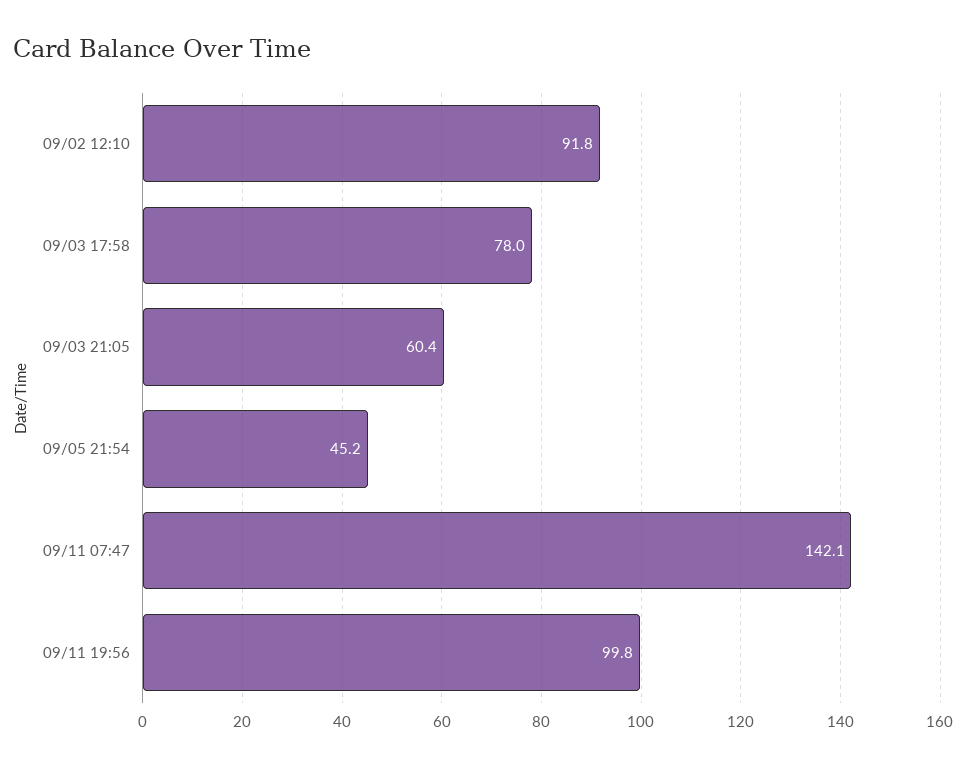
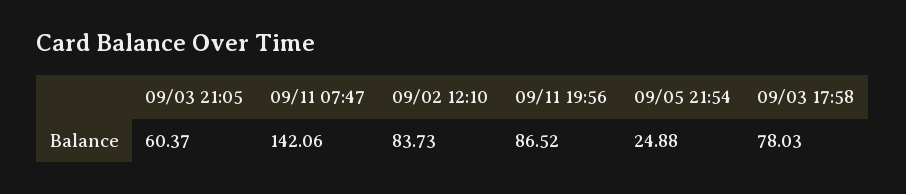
09/02 12:10: 91.8 -> 83.73
09/05 21:54: 45.2 -> 24.88
09/11 19:56: 99.8 -> 86.52

